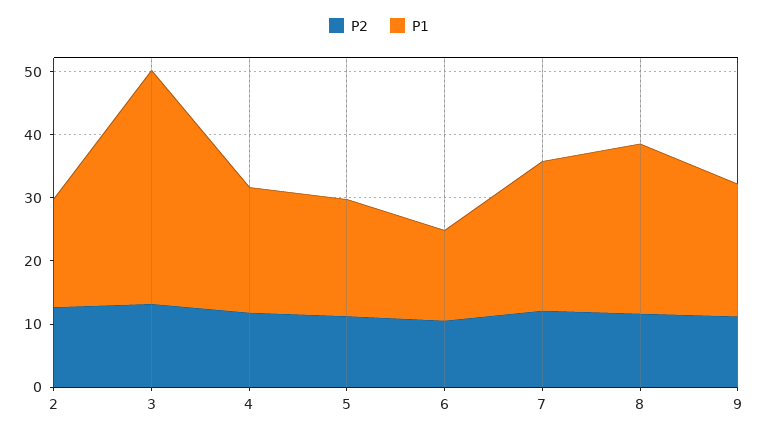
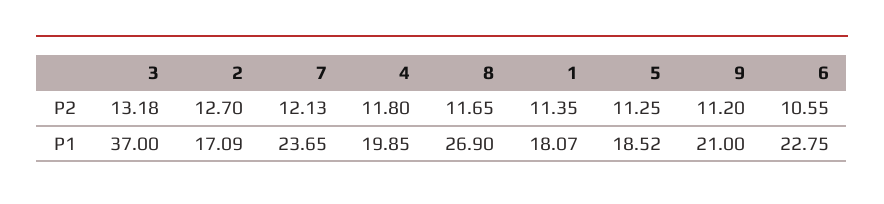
P1, 6: 14 -> 22.75
P2, 1: none -> 11.35
P1, 1: none -> 18.07

